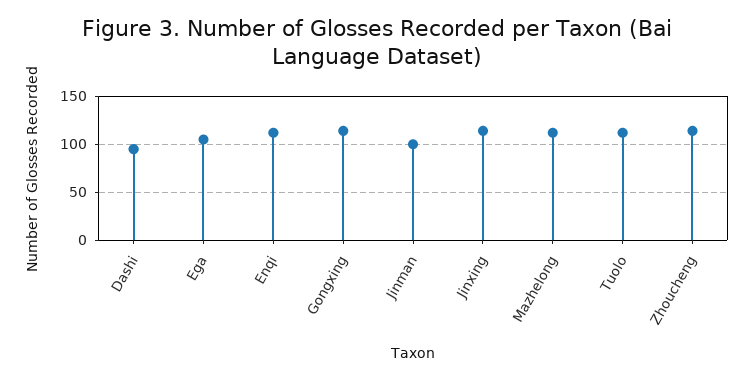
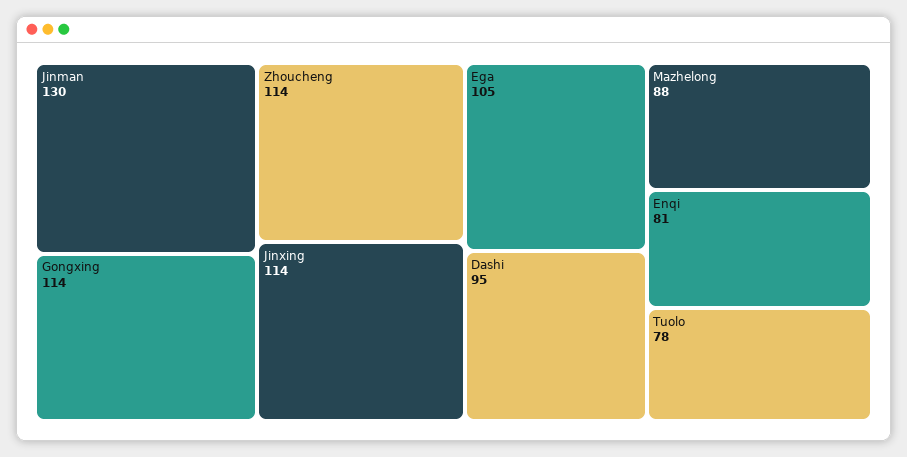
Enqi: 110 -> 81
Jinman: 100 -> 130
Mazhelong: 110 -> 88
Tuolo: 110 -> 78

